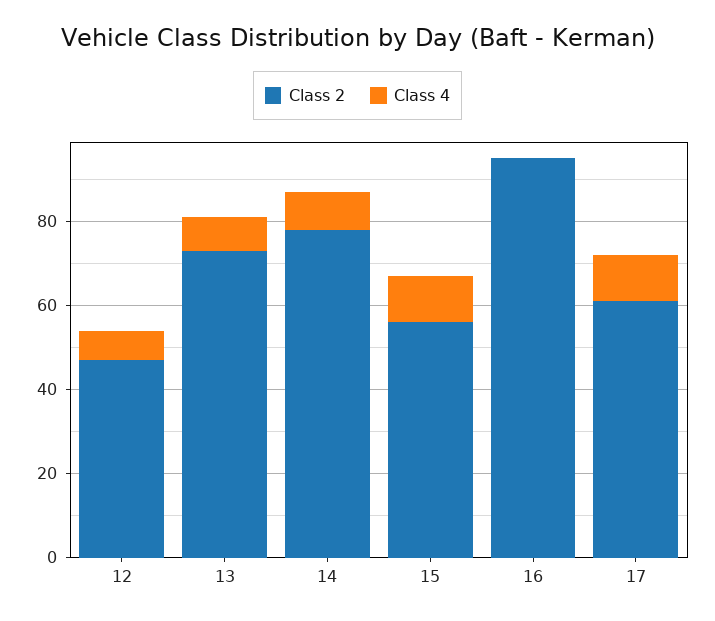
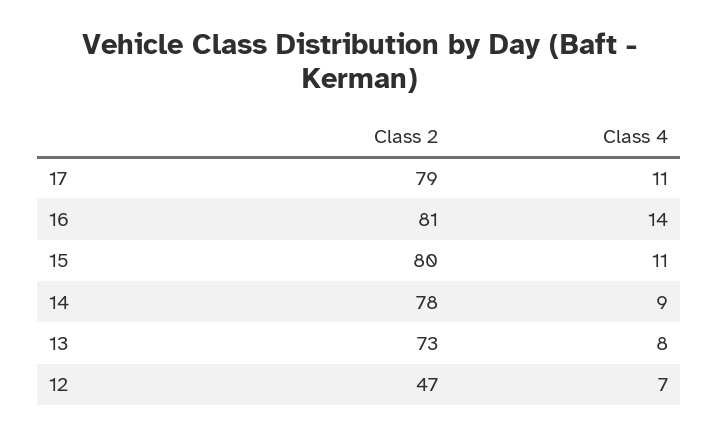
Class 2, 15: 55 -> 80
Class 2, 16: 95 -> 81
Class 4, 16: 0 -> 14
Class 2, 17: 60 -> 79

